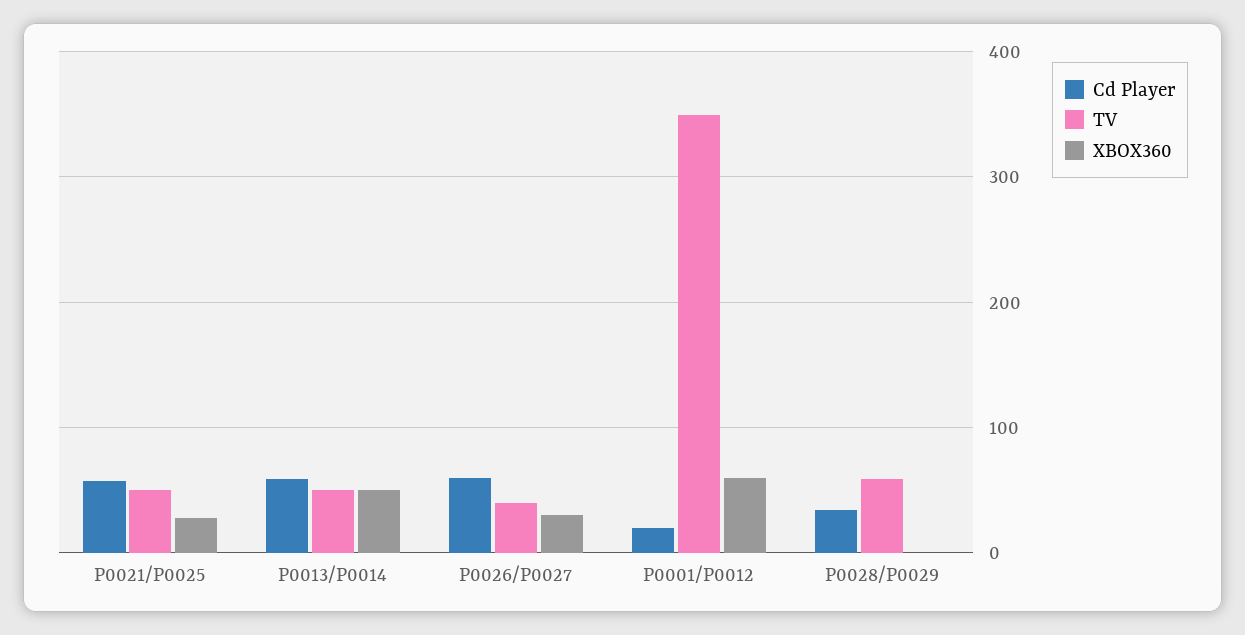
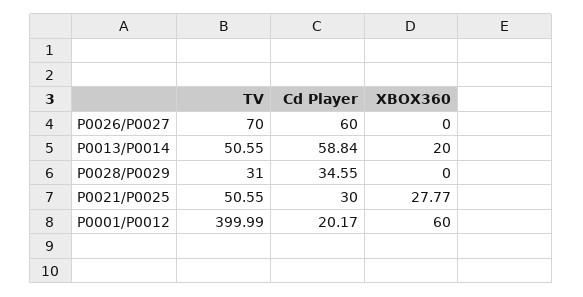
Cd Player, P0021/P0025: 60 -> 30
XBOX360, P0013/P0014: 50 -> 20
TV, P0026/P0027: 40 -> 70
XBOX360, P0026/P0027: 30 -> 0
TV, P0001/P0012: 350 -> 399.99
TV, P0028/P0029: 60 -> 31

